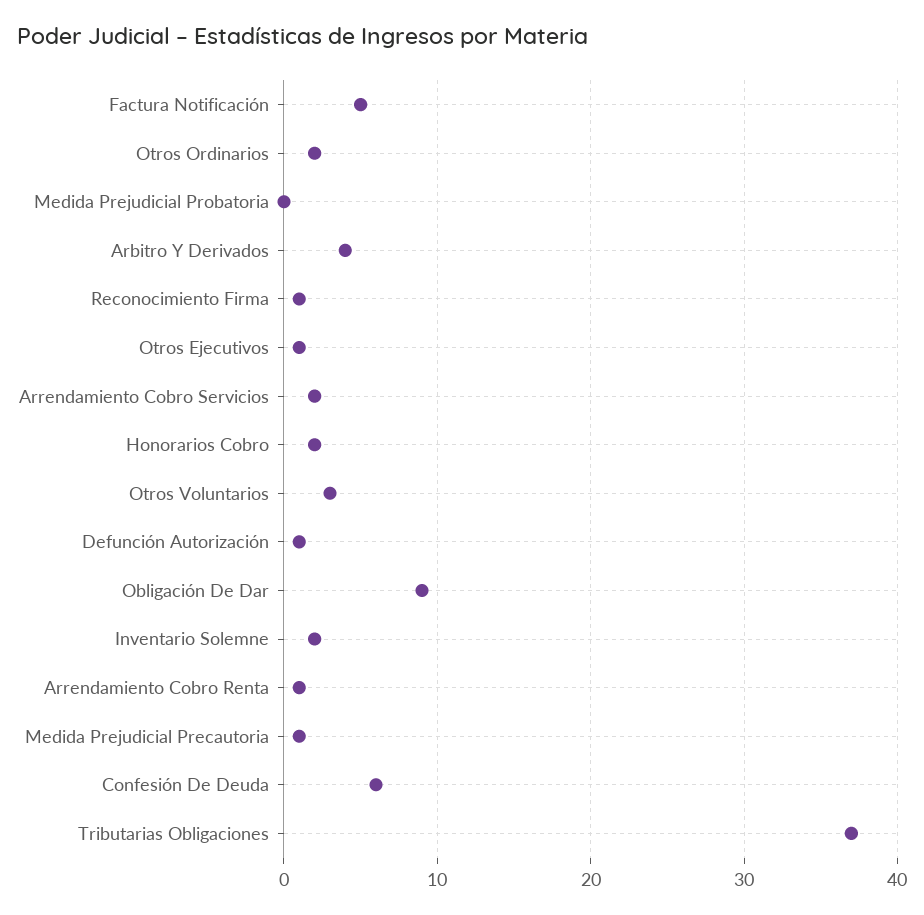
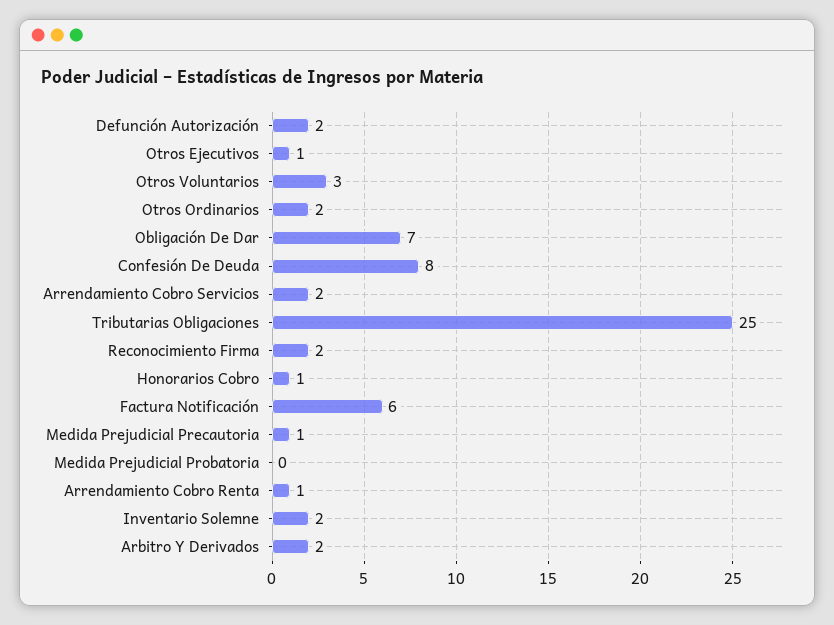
Factura Notificación: 5 -> 6
Arbitro Y Derivados: 4 -> 2
Reconocimiento Firma: 1 -> 2
Honorarios Cobro: 2 -> 1
Defunción Autorización: 1 -> 2
Obligación De Dar: 9 -> 7
Confesión De Deuda: 6 -> 8
Tributarias Obligaciones: 37 -> 25

